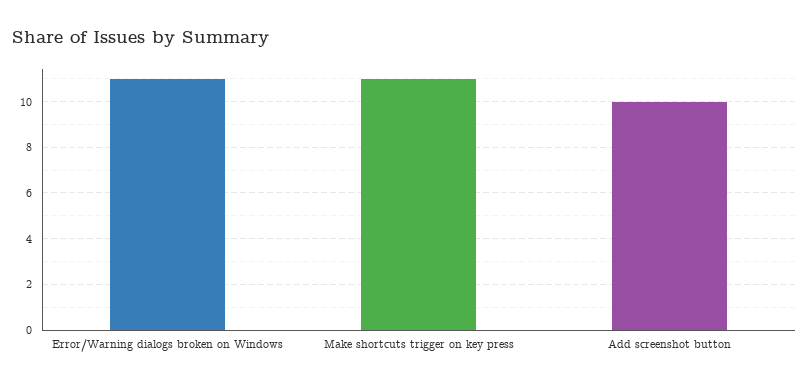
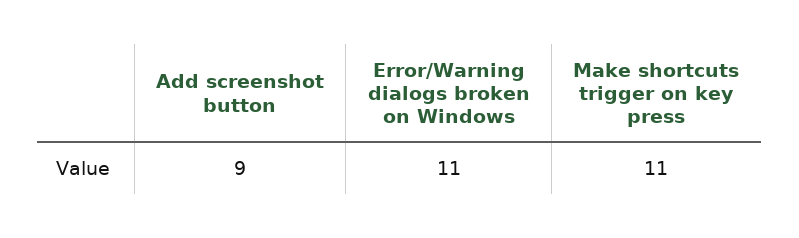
Add screenshot button: 10 -> 9

